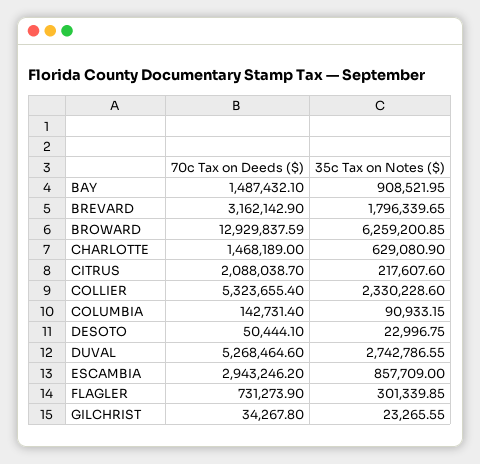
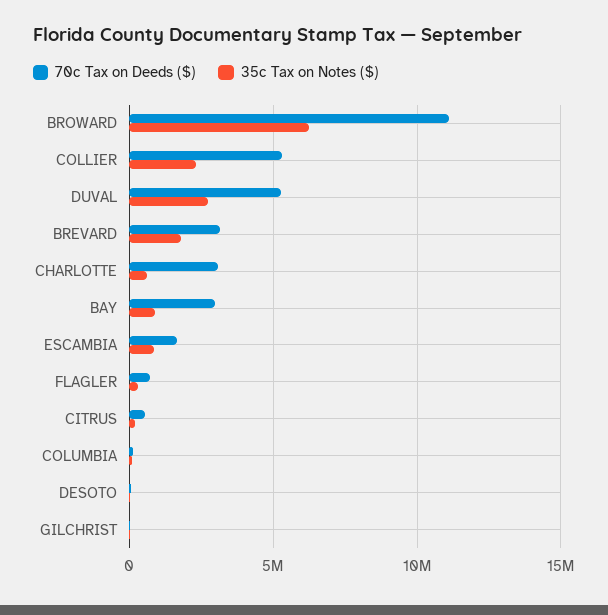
70c Tax on Deeds ($), BAY: 1487432.1 -> 3000000
70c Tax on Deeds ($), BROWARD: 12929837.59 -> 11000000
70c Tax on Deeds ($), CHARLOTTE: 1468189 -> 3000000
70c Tax on Deeds ($), CITRUS: 2088038.7 -> 500000
70c Tax on Deeds ($), ESCAMBIA: 2943246.2 -> 1500000

